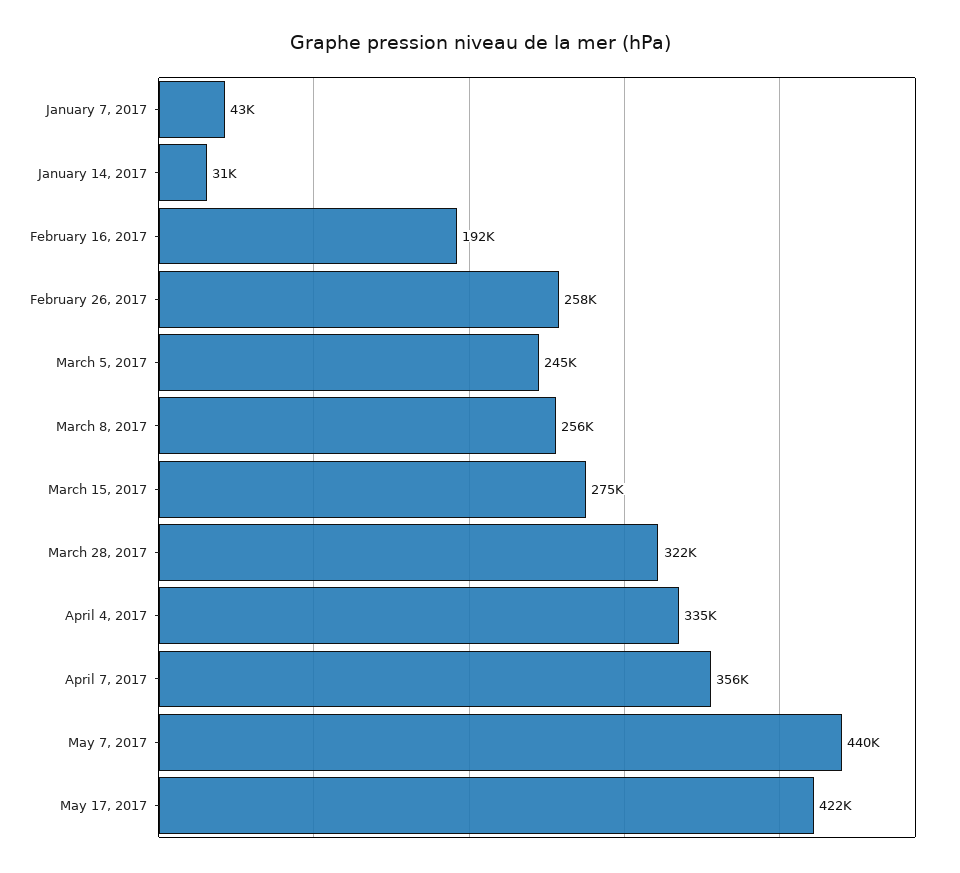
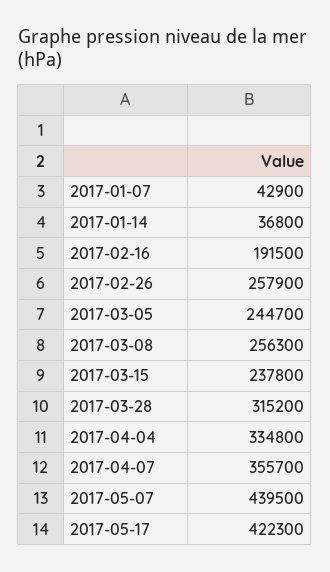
January 14, 2017: 31000 -> 36800
March 15, 2017: 275000 -> 237800
March 28, 2017: 322000 -> 315200

